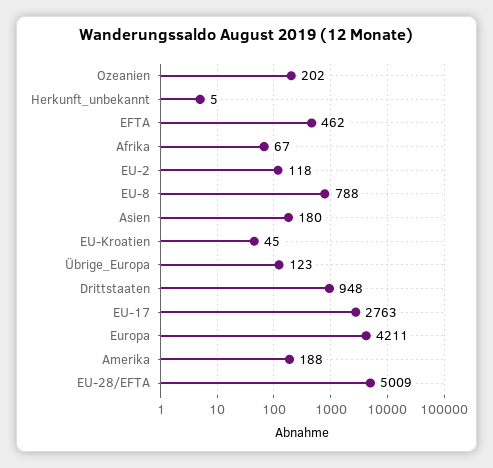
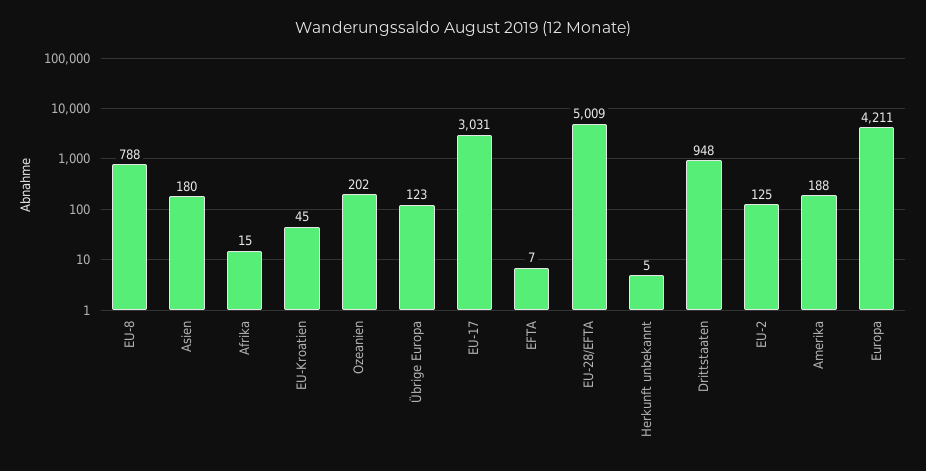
EFTA: 462 -> 7
Afrika: 67 -> 15
EU-2: 118 -> 125
EU-17: 2763 -> 3031

